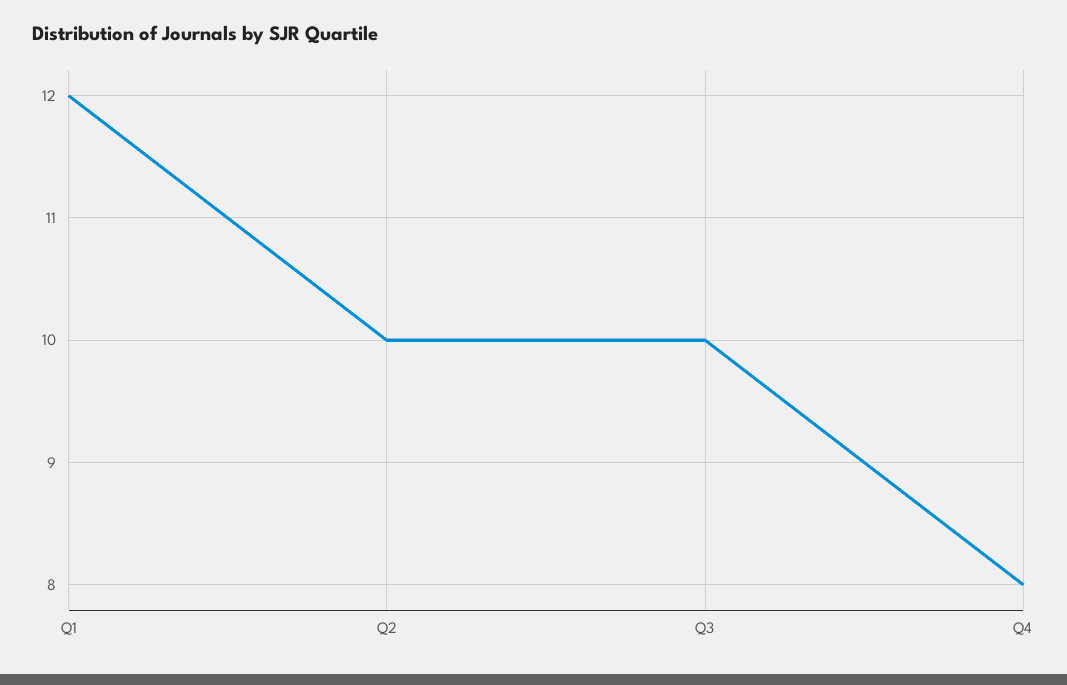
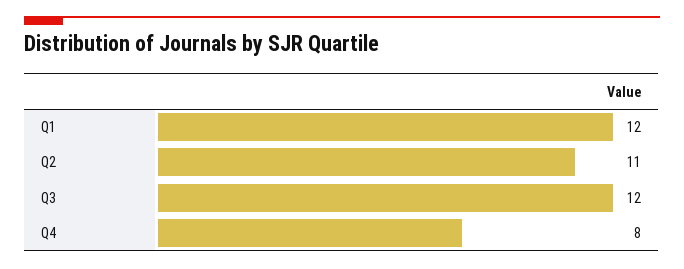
Q2: 10 -> 11
Q3: 10 -> 12

